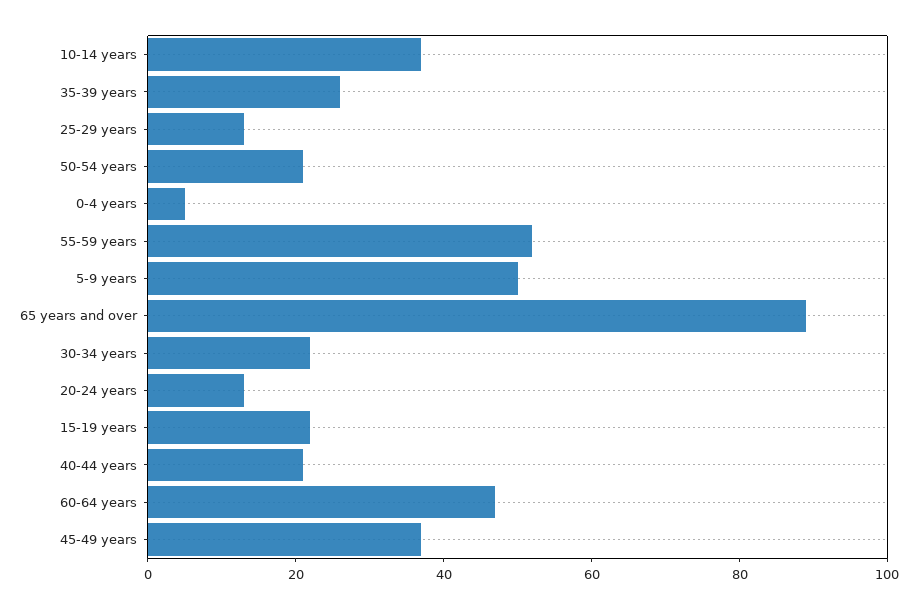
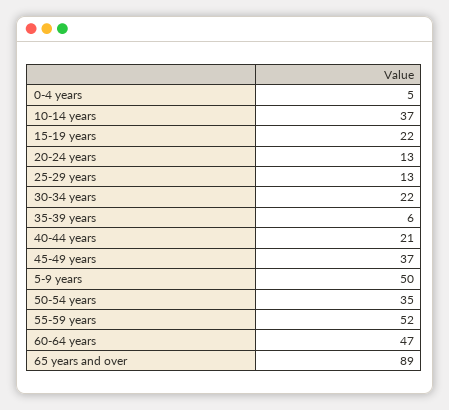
35-39 years: 25 -> 6
50-54 years: 20 -> 35

